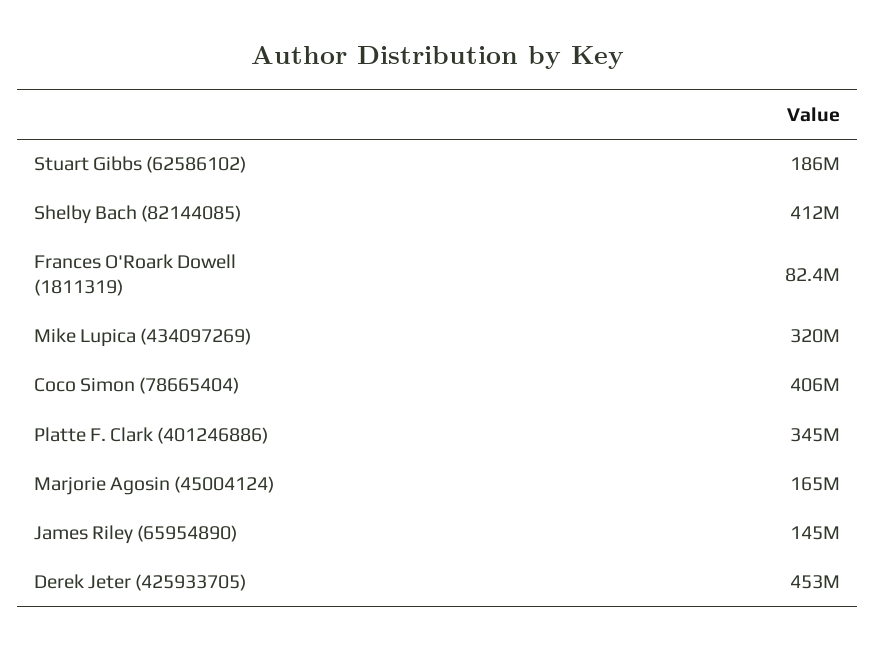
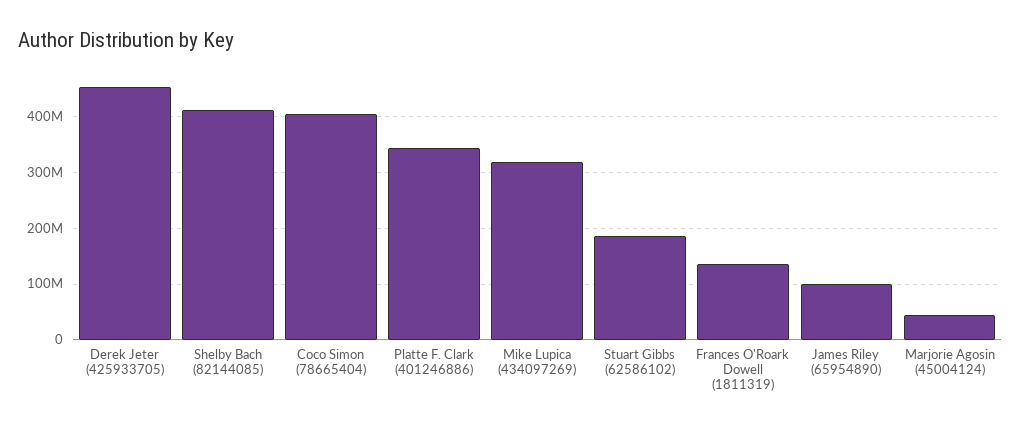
Frances O'Roark Dowell (1811319): 82400000 -> 140000000
Marjorie Agosin (45004124): 165000000 -> 40000000
James Riley (65954890): 145000000 -> 100000000

